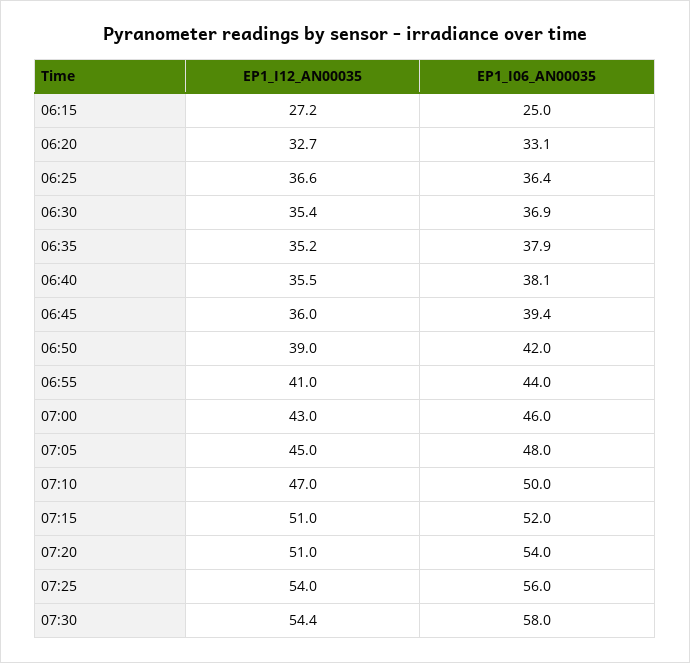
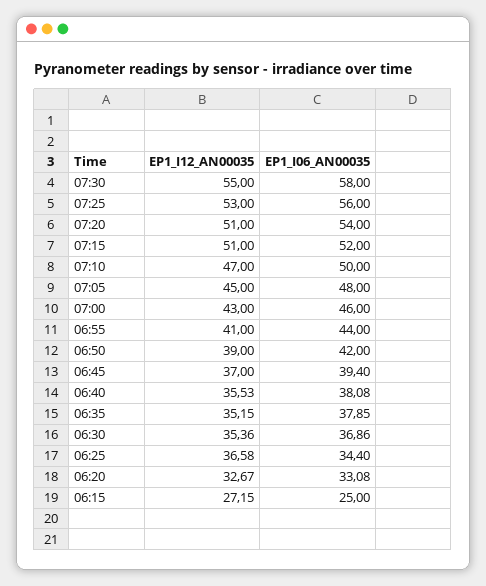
EP1_I06_AN00035, 06:25: 36.4 -> 34.4
EP1_I12_AN00035, 06:45: 36 -> 37
EP1_I12_AN00035, 07:25: 54 -> 53
EP1_I12_AN00035, 07:30: 54.4 -> 55

